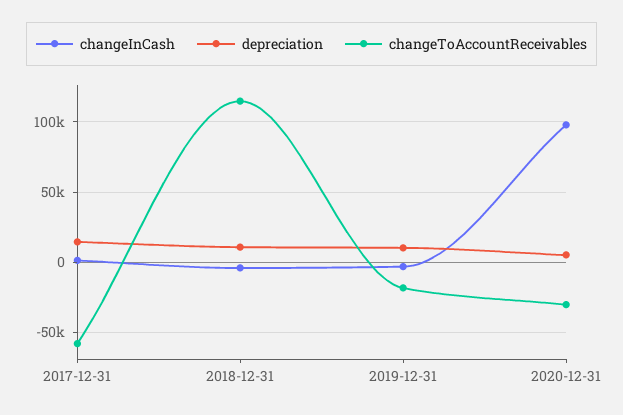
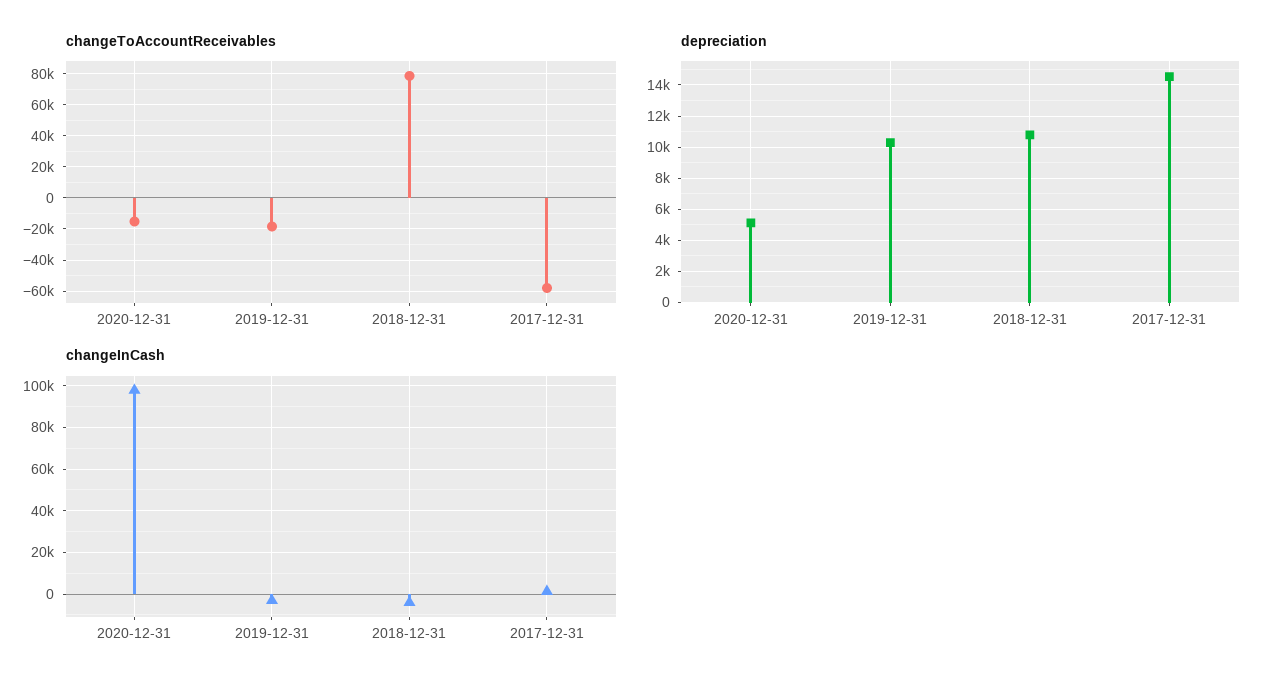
changeToAccountReceivables, 2018-12-31: 115000 -> 80000
changeToAccountReceivables, 2020-12-31: -30000 -> -15000

